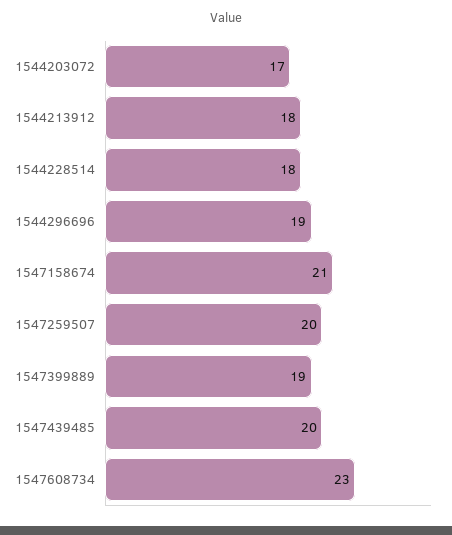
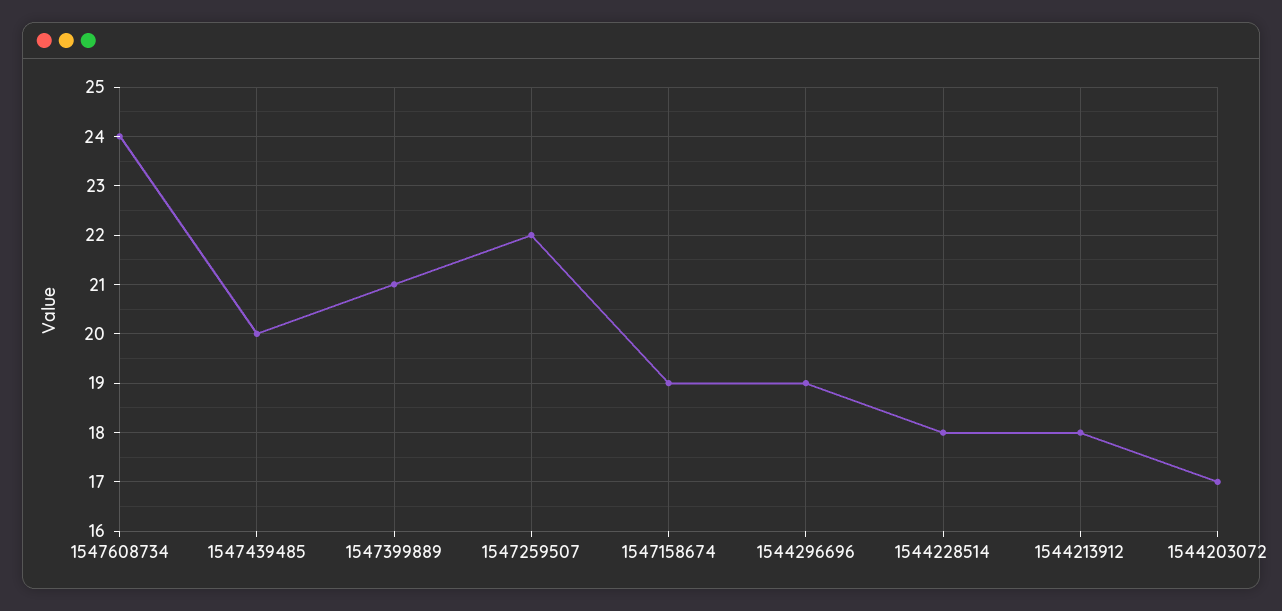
1547158674: 21 -> 19
1547259507: 20 -> 22
1547399889: 19 -> 21
1547608734: 23 -> 24

